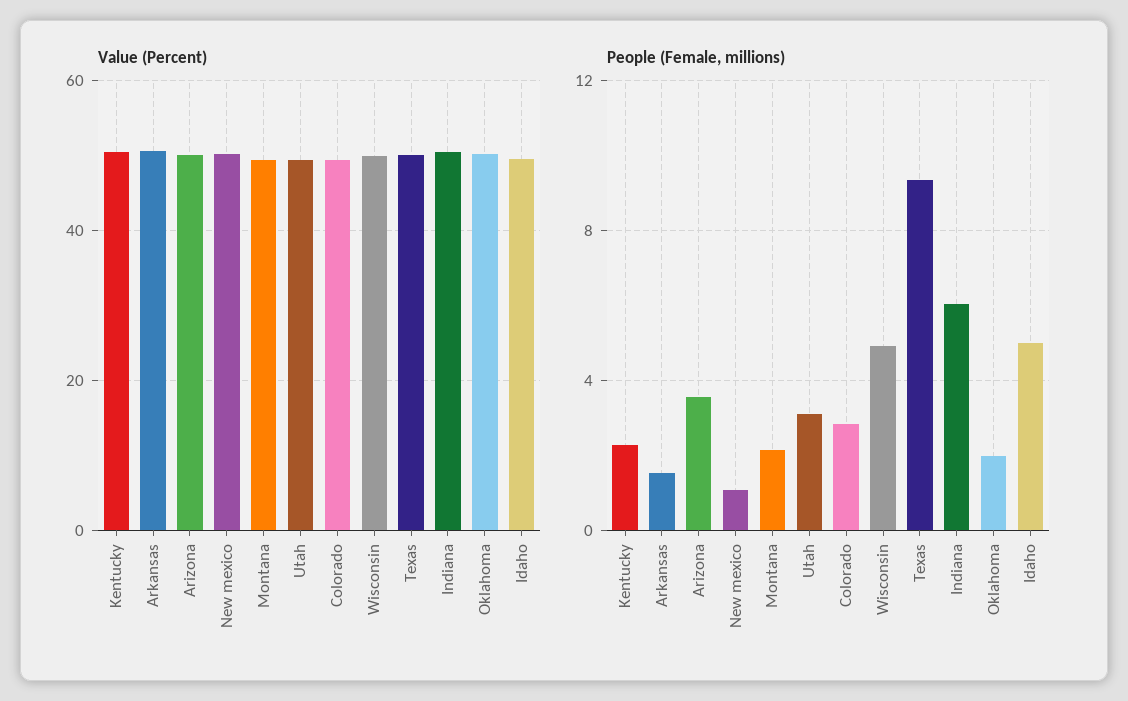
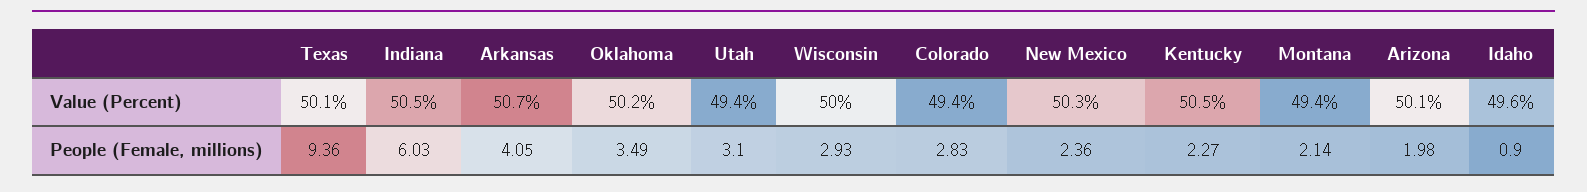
People (Female, millions), Arkansas: 1.5 -> 4.05
People (Female, millions), Arizona: 3.5 -> 1.98
People (Female, millions), New mexico: 1 -> 2.36
People (Female, millions), Wisconsin: 5 -> 2.93
People (Female, millions), Oklahoma: 2 -> 3.49
People (Female, millions), Idaho: 5 -> 0.9

